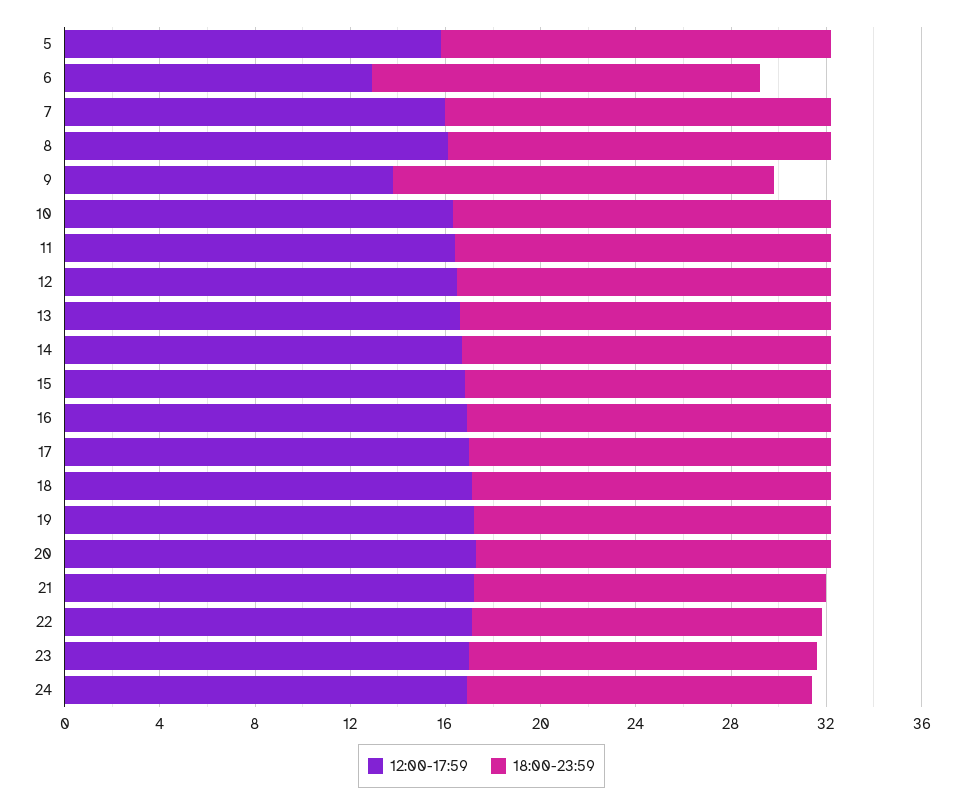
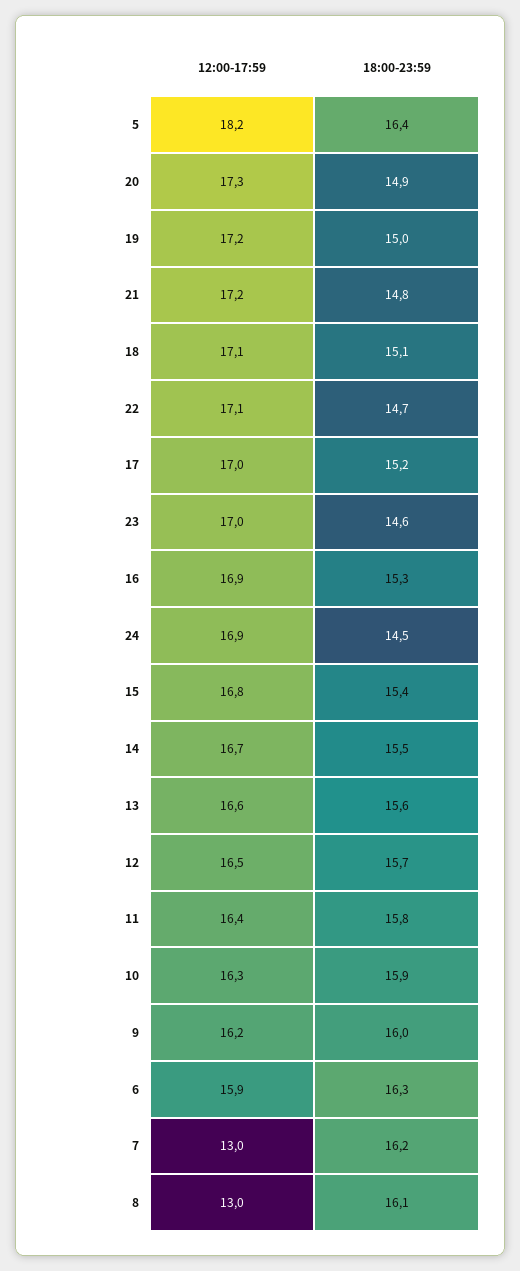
12:00-17:59, 5: 16 -> 18.2
12:00-17:59, 6: 13 -> 15.9
12:00-17:59, 7: 16 -> 13
12:00-17:59, 8: 16 -> 13
12:00-17:59, 9: 14 -> 16.2

